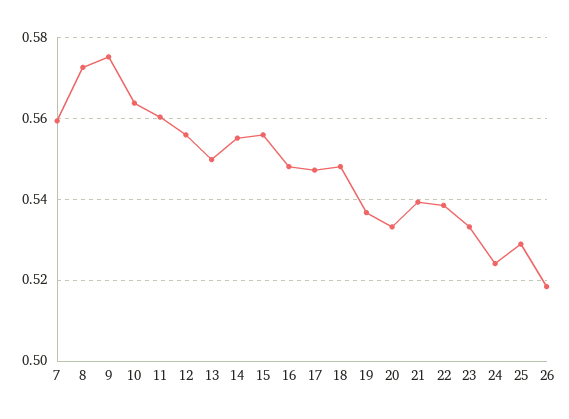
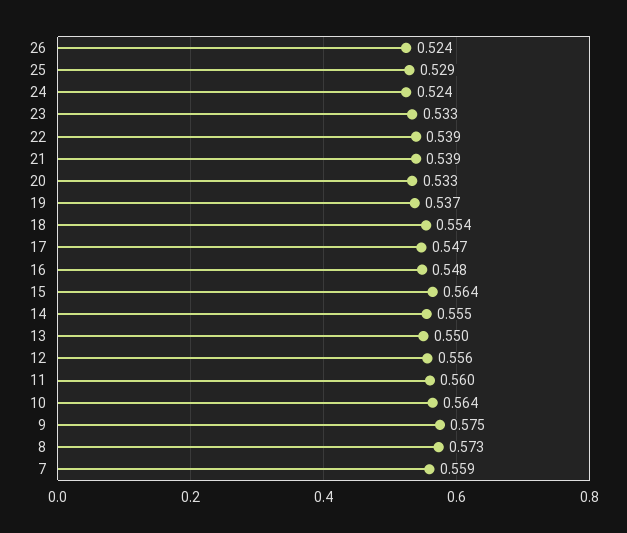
15: 0.556 -> 0.564
18: 0.548 -> 0.554
26: 0.518 -> 0.524

